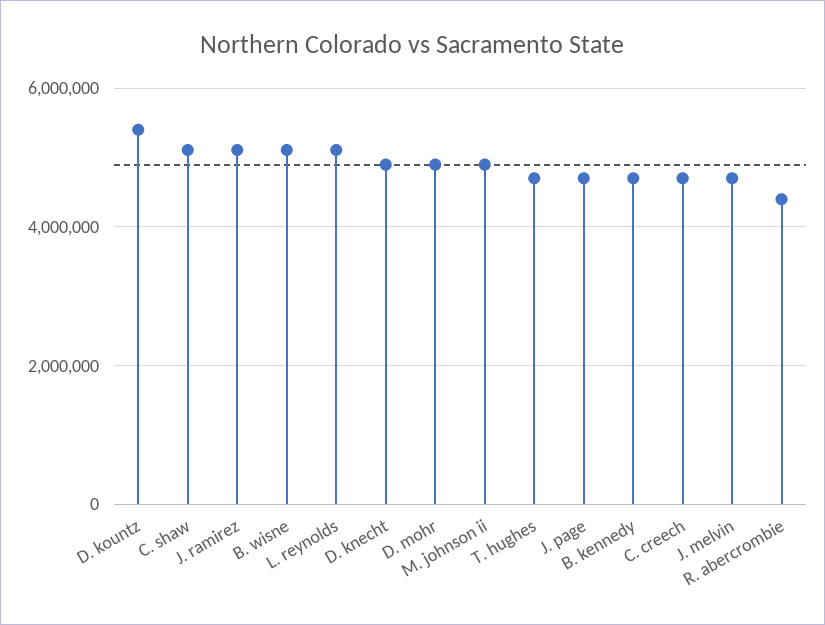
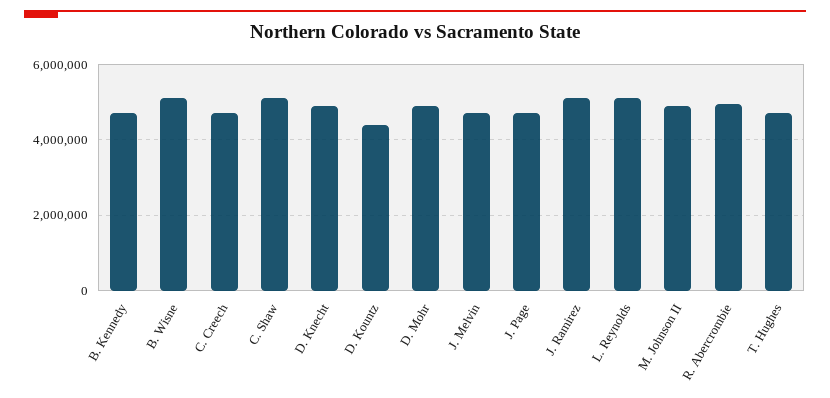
D. kountz: 5400000 -> 4400000
R. abercrombie: 4400000 -> 5000000

